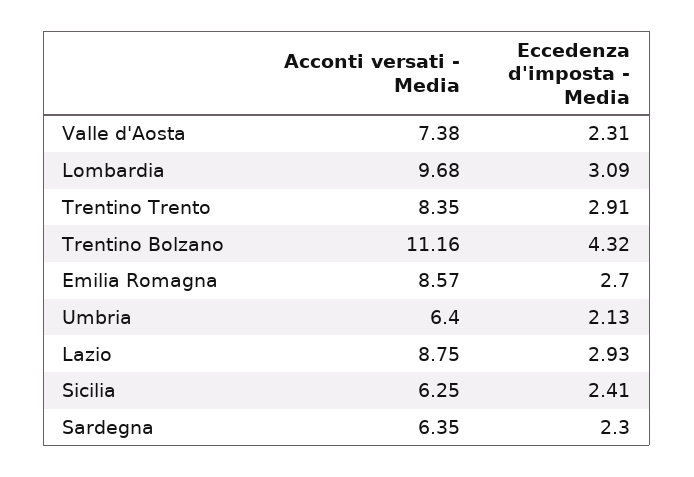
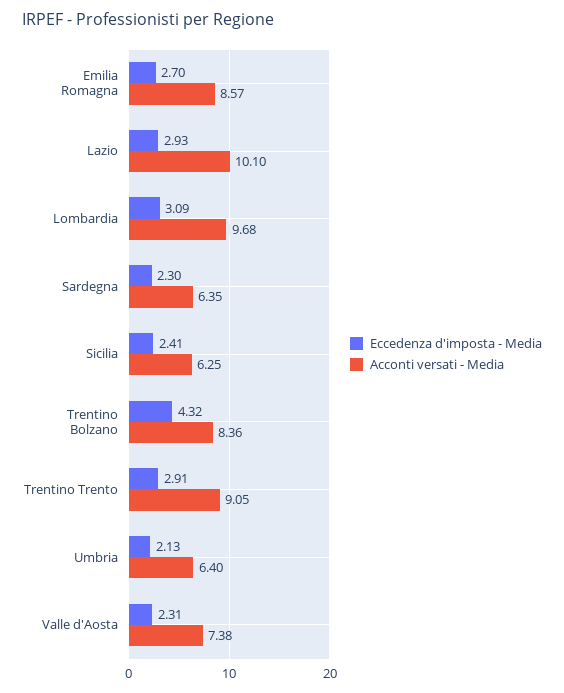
Acconti versati - Media, Trentino Trento: 8.35 -> 9.05
Acconti versati - Media, Trentino Bolzano: 11.16 -> 8.36
Acconti versati - Media, Lazio: 8.75 -> 10.1

